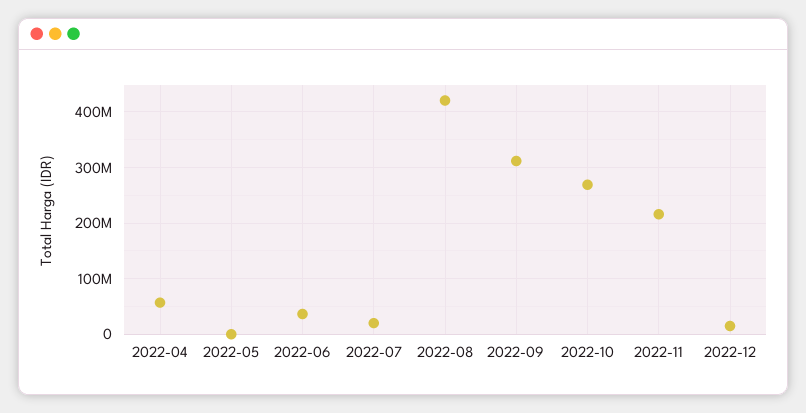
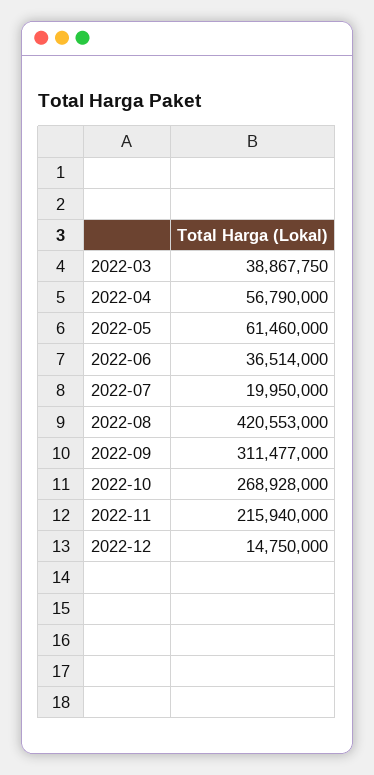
2022-05: 0 -> 61460000
2022-03: none -> 38867750

